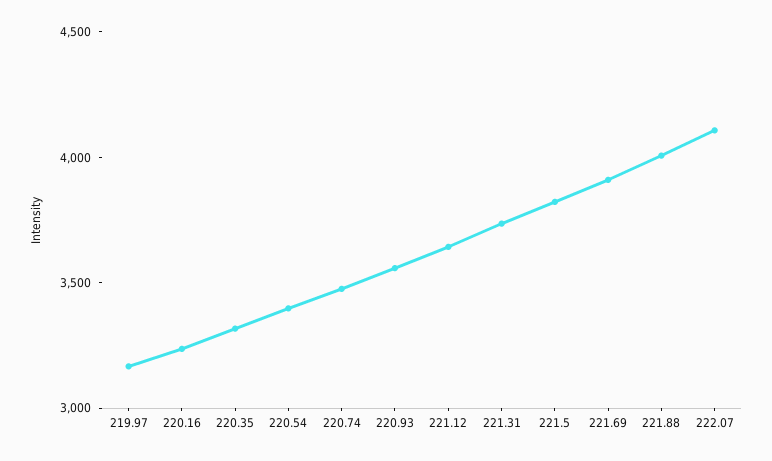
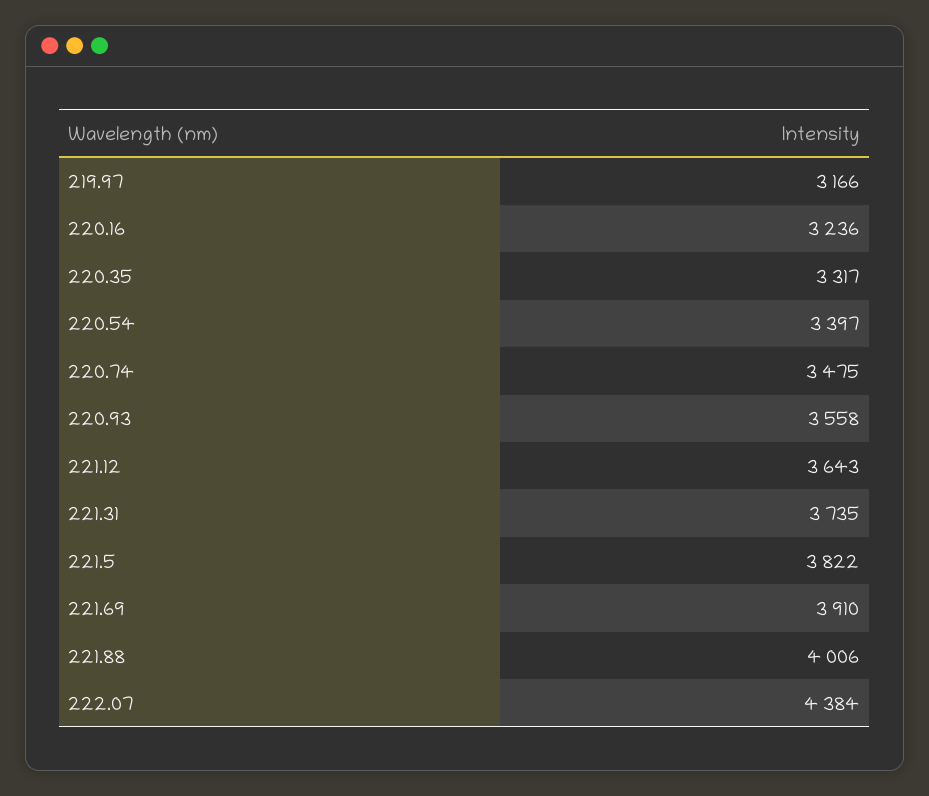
222.07: 4100 -> 4384

